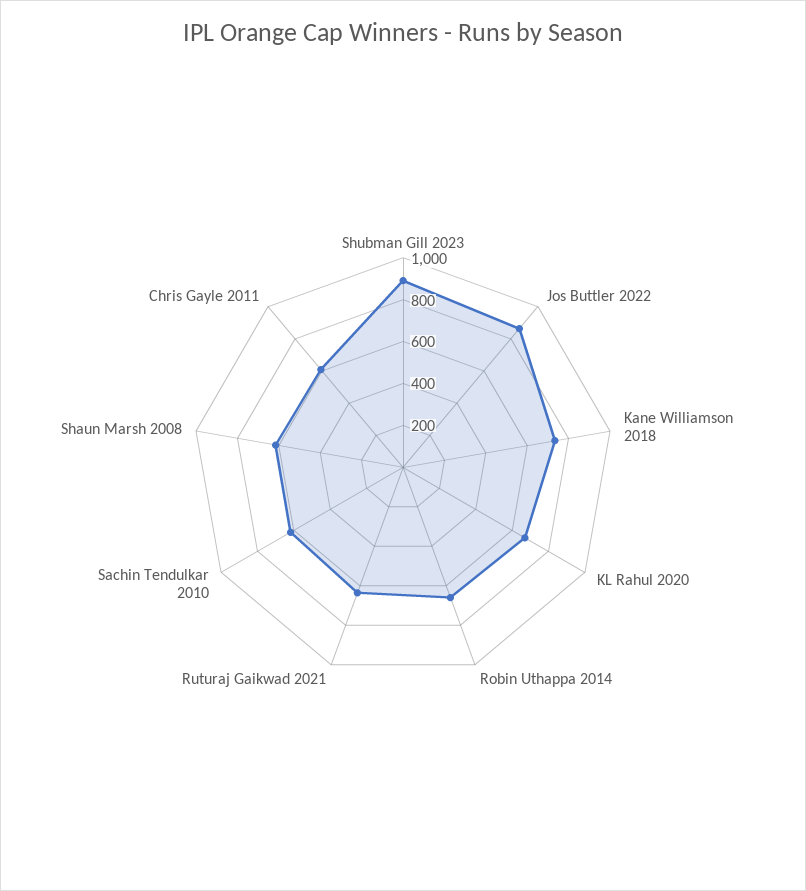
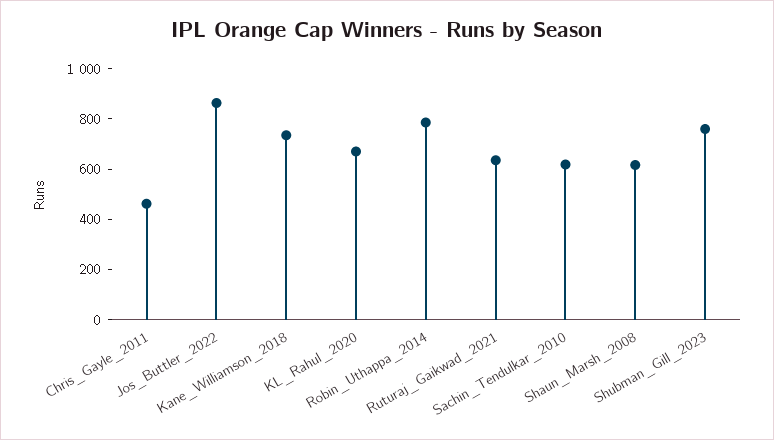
Shubman Gill 2023: 900 -> 750
Robin Uthappa 2014: 650 -> 800
Chris Gayle 2011: 600 -> 450

